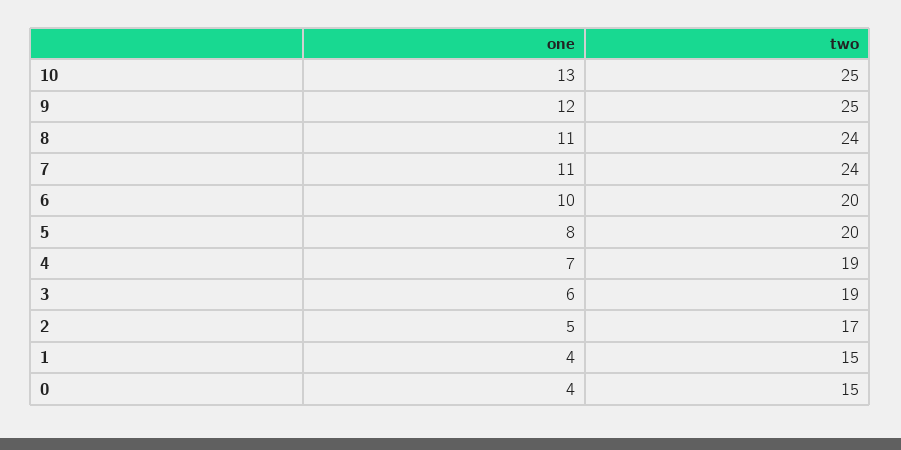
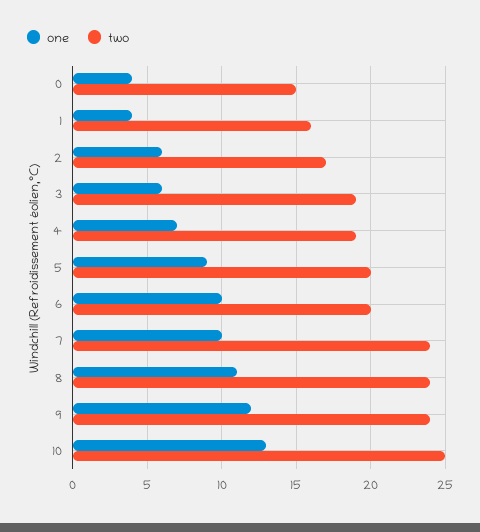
two, 9: 25 -> 24
one, 7: 11 -> 10
one, 5: 8 -> 9
one, 2: 5 -> 6
two, 1: 15 -> 16

